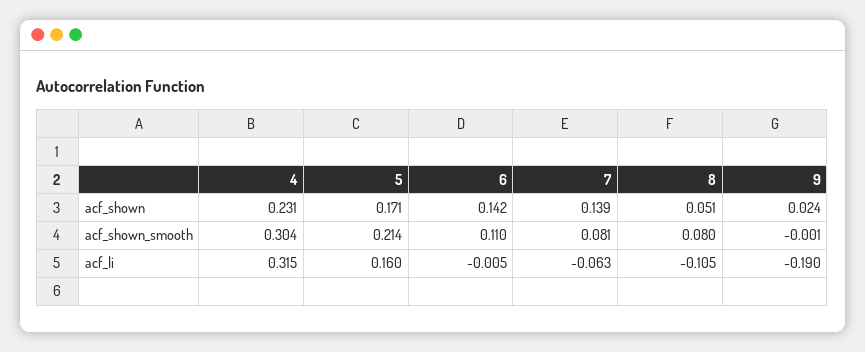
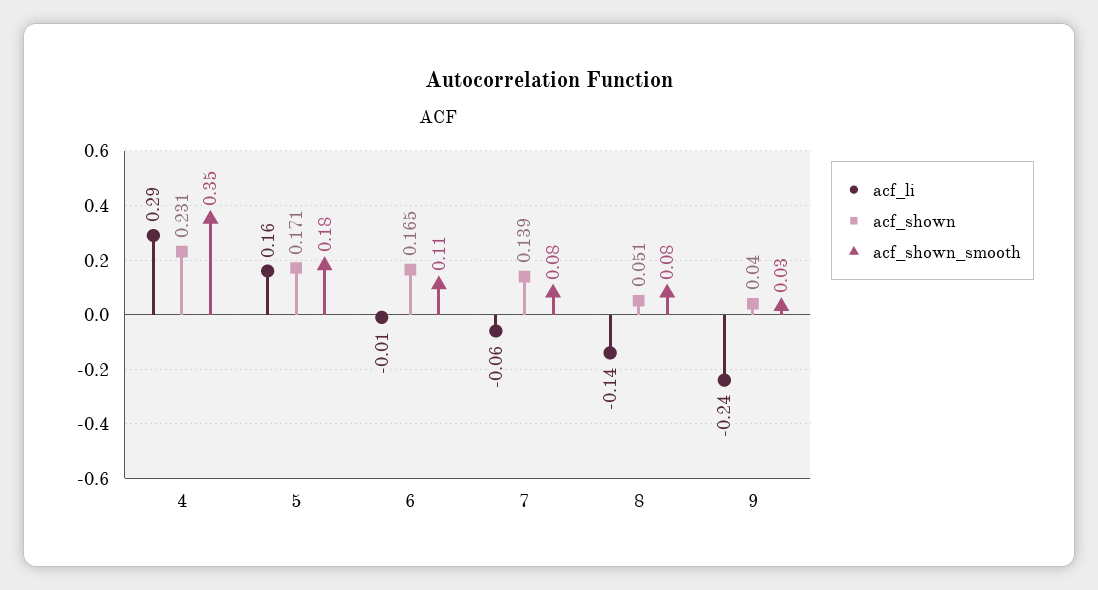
acf_shown, 6: 0.142 -> 0.165
acf_shown, 9: 0.024 -> 0.04
acf_shown_smooth, 4: 0.304 -> 0.35
acf_shown_smooth, 5: 0.214 -> 0.18
acf_shown_smooth, 9: -0.001 -> 0.03
acf_li, 4: 0.315 -> 0.29
acf_li, 8: -0.105 -> -0.14
acf_li, 9: -0.19 -> -0.24

